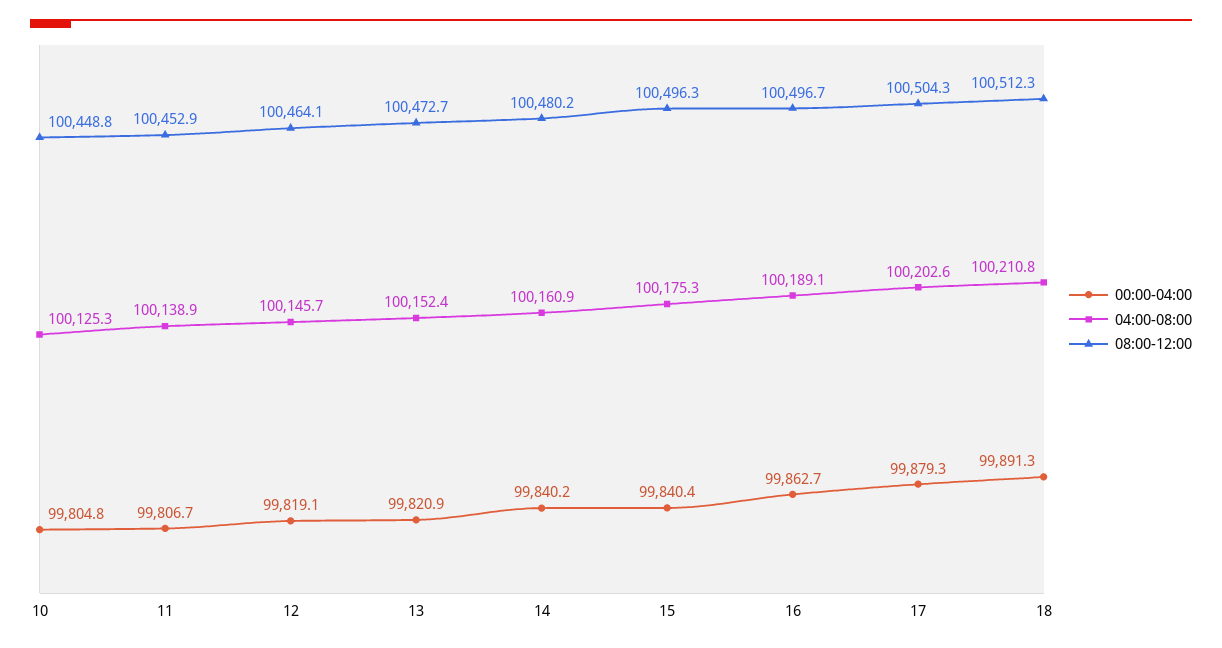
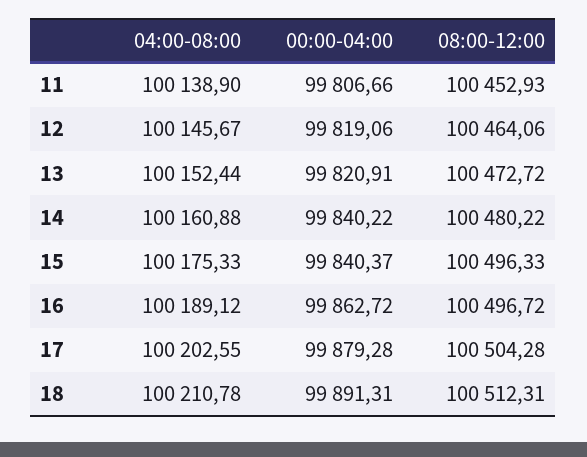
00:00-04:00, 10: 99804.8 -> none
04:00-08:00, 10: 100125.3 -> none
08:00-12:00, 10: 100448.8 -> none

